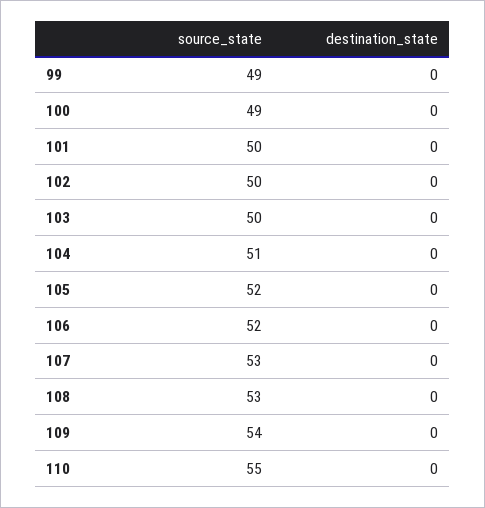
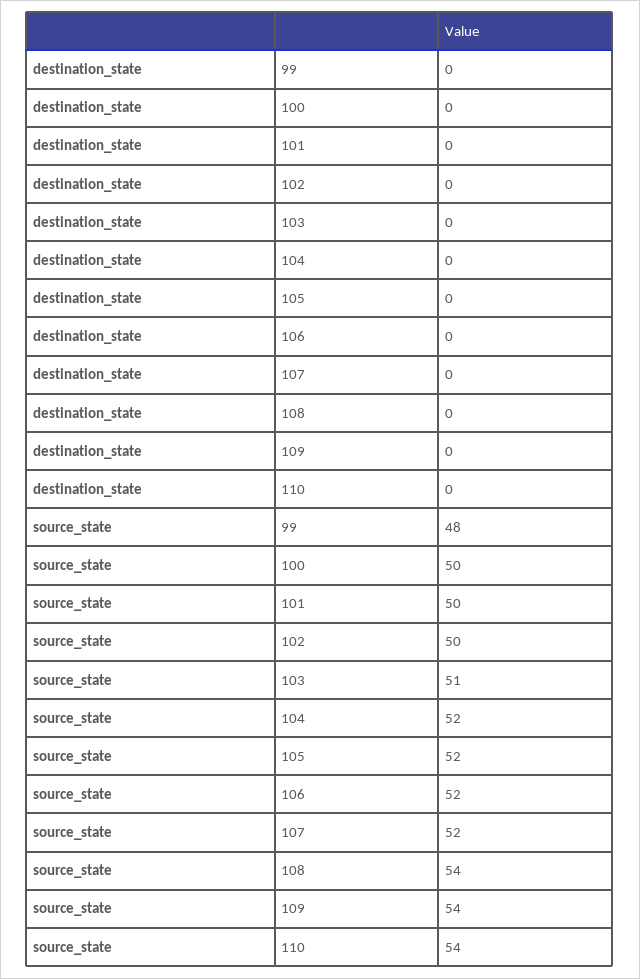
source_state, 99: 49 -> 48
source_state, 100: 49 -> 50
source_state, 103: 50 -> 51
source_state, 104: 51 -> 52
source_state, 107: 53 -> 52
source_state, 108: 53 -> 54
source_state, 110: 55 -> 54

